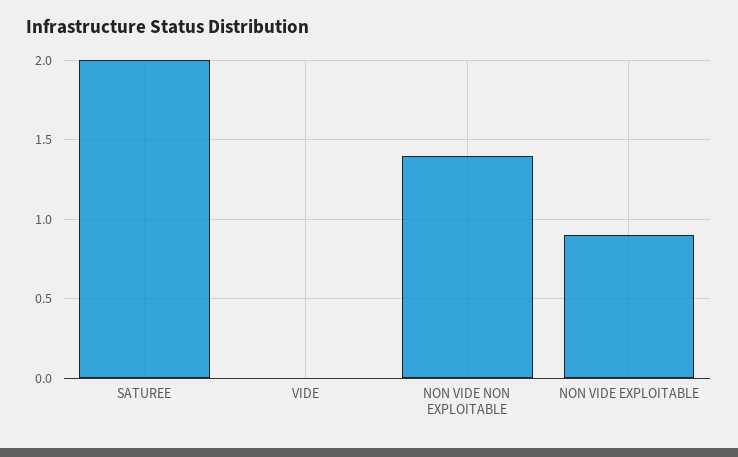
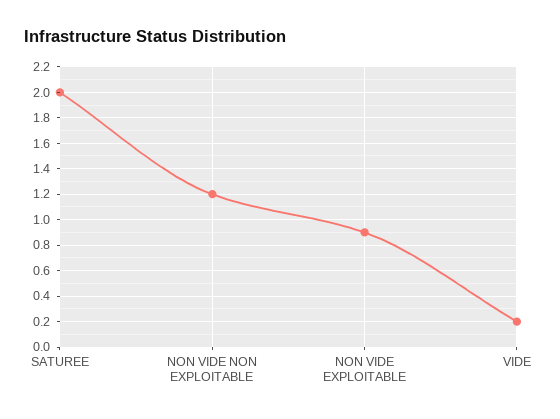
VIDE: 0 -> 0.2
NON VIDE NON EXPLOITABLE: 1.4 -> 1.2

